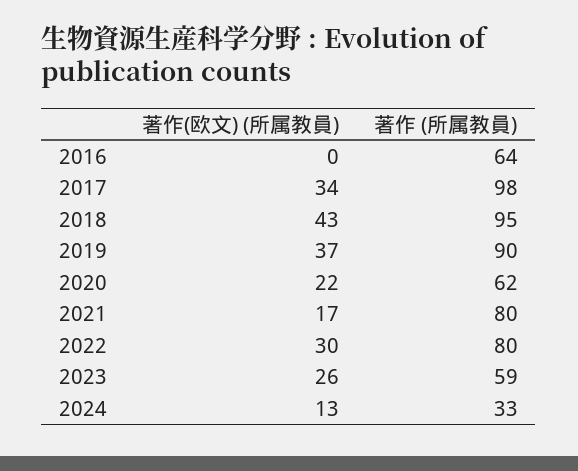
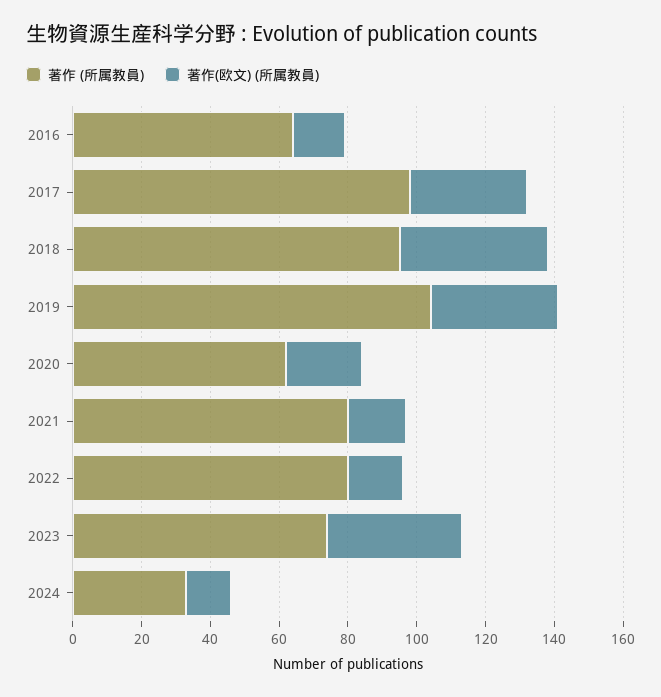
著作(欧文) (所属教員), 2016: 0 -> 15
著作 (所属教員), 2019: 90 -> 105
著作(欧文) (所属教員), 2022: 30 -> 15
著作(欧文) (所属教員), 2023: 26 -> 40
著作 (所属教員), 2023: 59 -> 75

